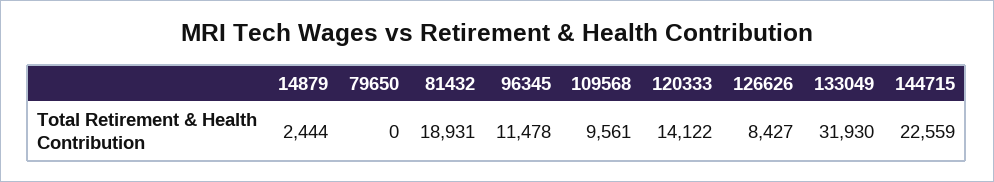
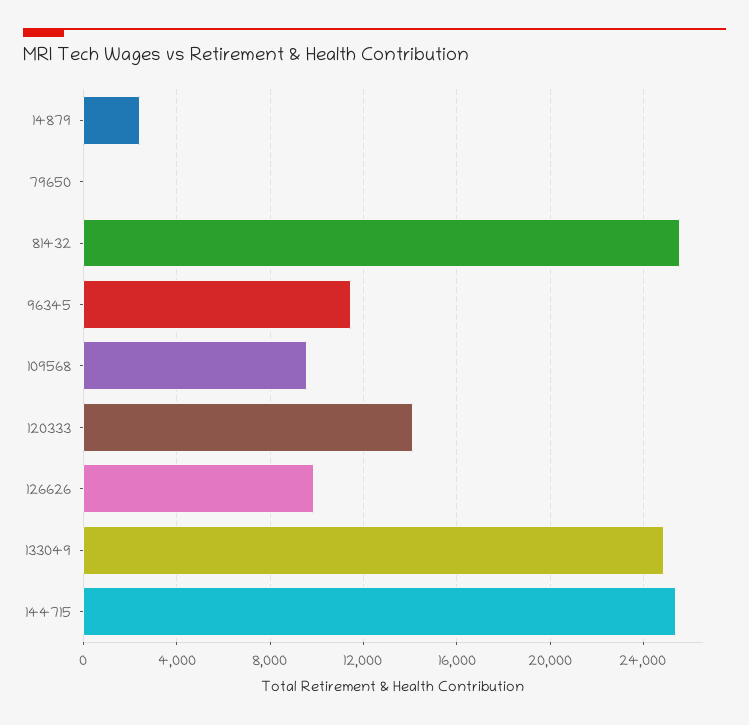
81432: 18931 -> 25500
126626: 8427 -> 10000
133049: 31930 -> 25000
144715: 22559 -> 25500

